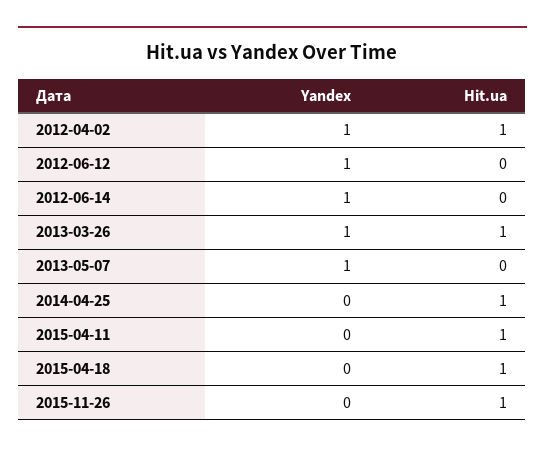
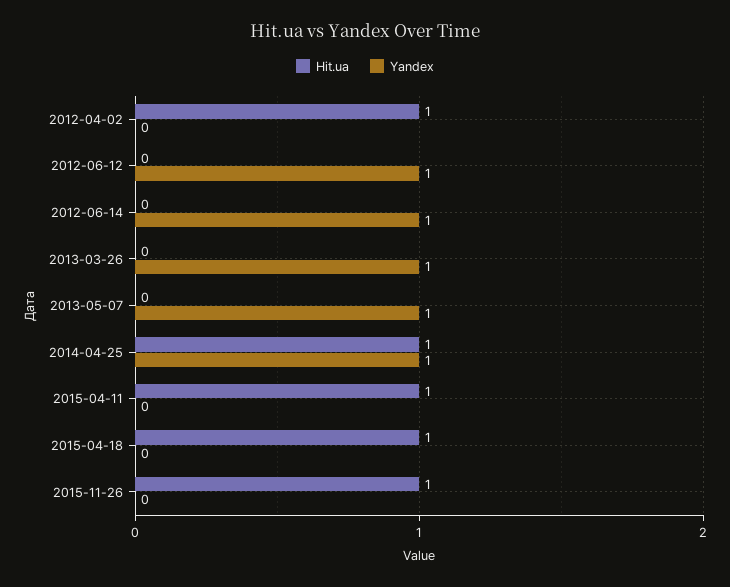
Yandex, 2012-04-02: 1 -> 0
Hit.ua, 2013-03-26: 1 -> 0
Yandex, 2014-04-25: 0 -> 1

